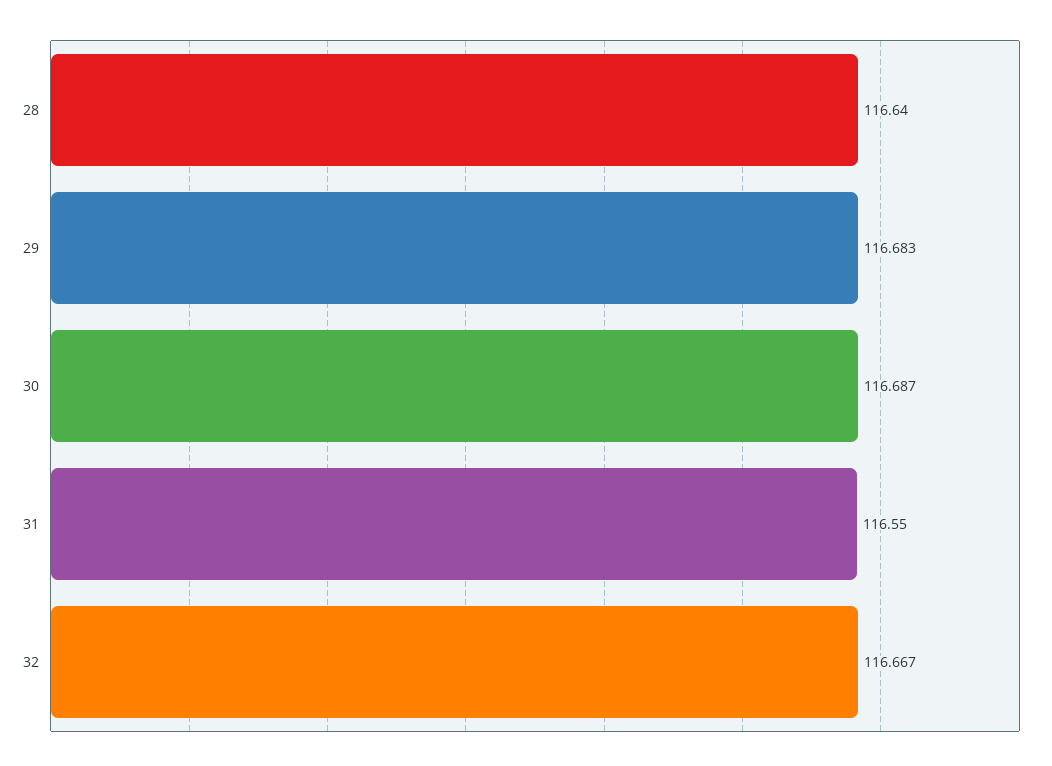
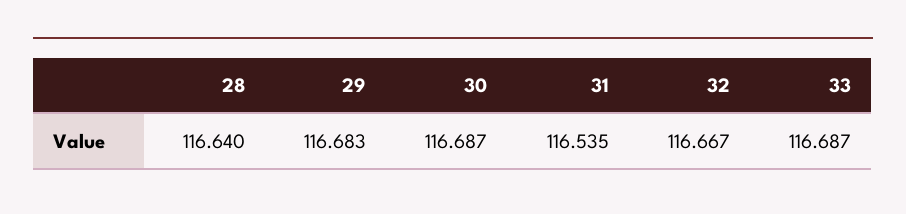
31: 116.55 -> 116.535
33: none -> 116.687

